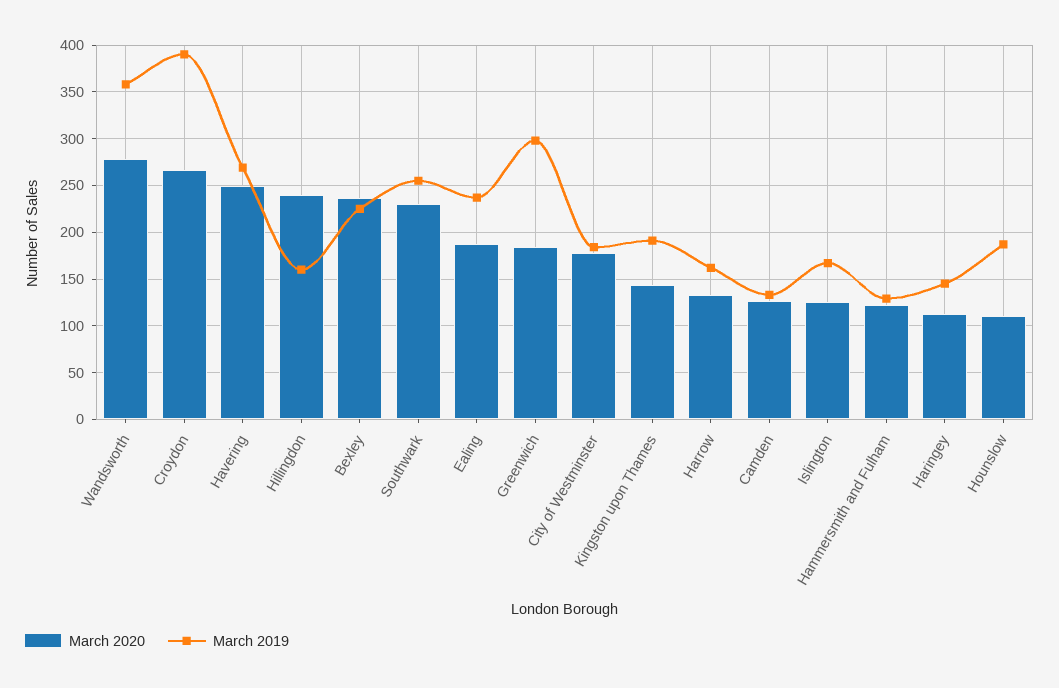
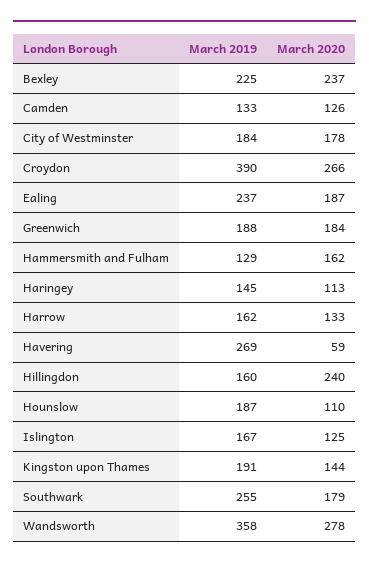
March 2020, Havering: 250 -> 59
March 2020, Southwark: 230 -> 179
March 2019, Greenwich: 300 -> 188
March 2020, Hammersmith and Fulham: 120 -> 162

